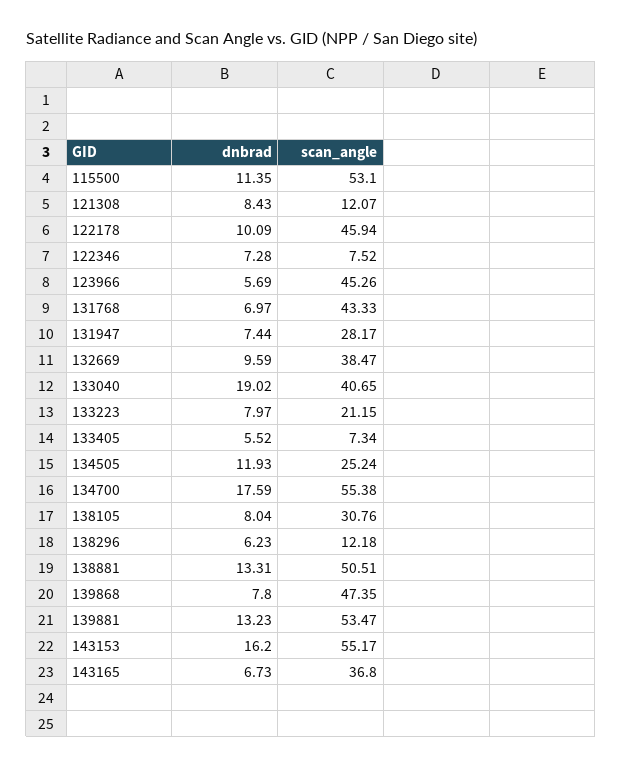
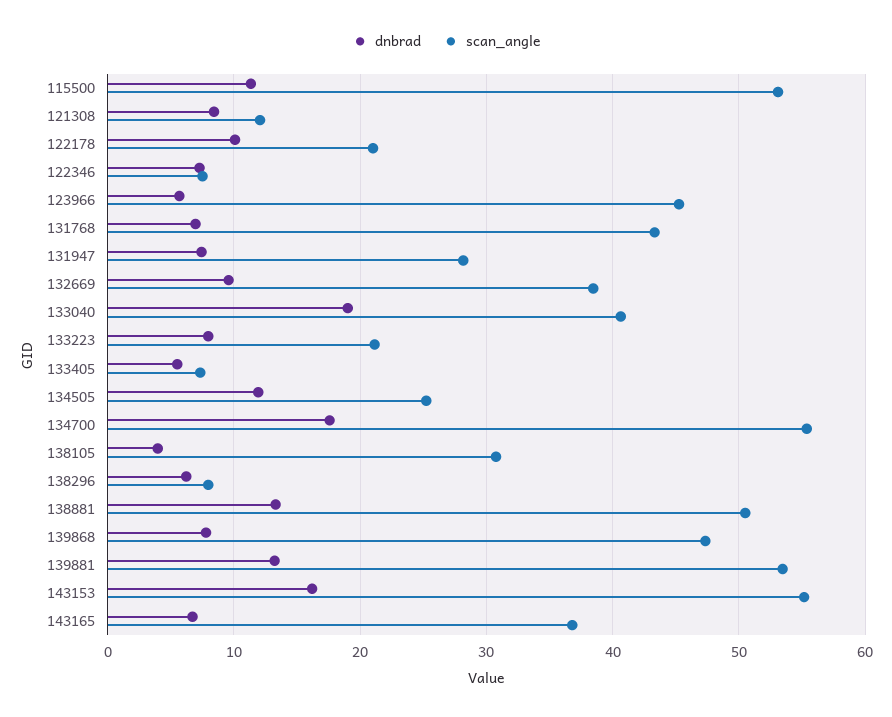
scan_angle, 122178: 45.94 -> 21
dnbrad, 138105: 8.04 -> 4
scan_angle, 138296: 12.18 -> 8

